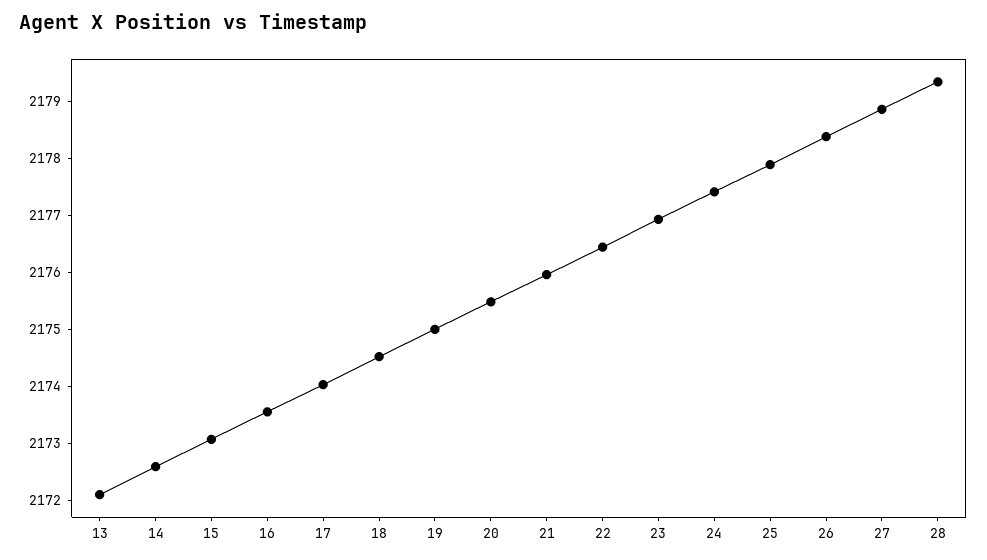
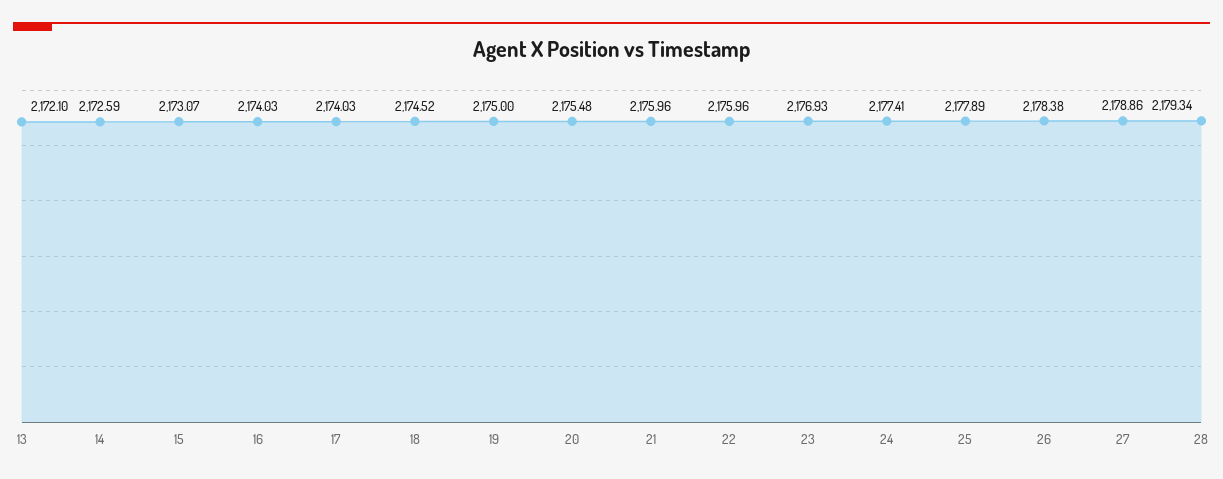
16: 2173.6 -> 2174.03
22: 2176.4 -> 2175.96

